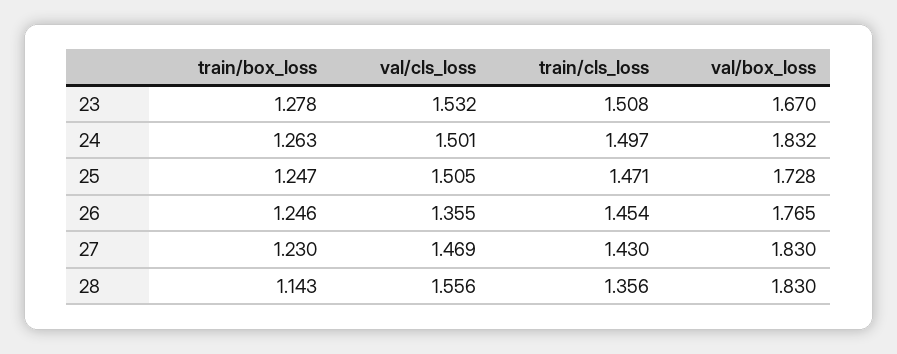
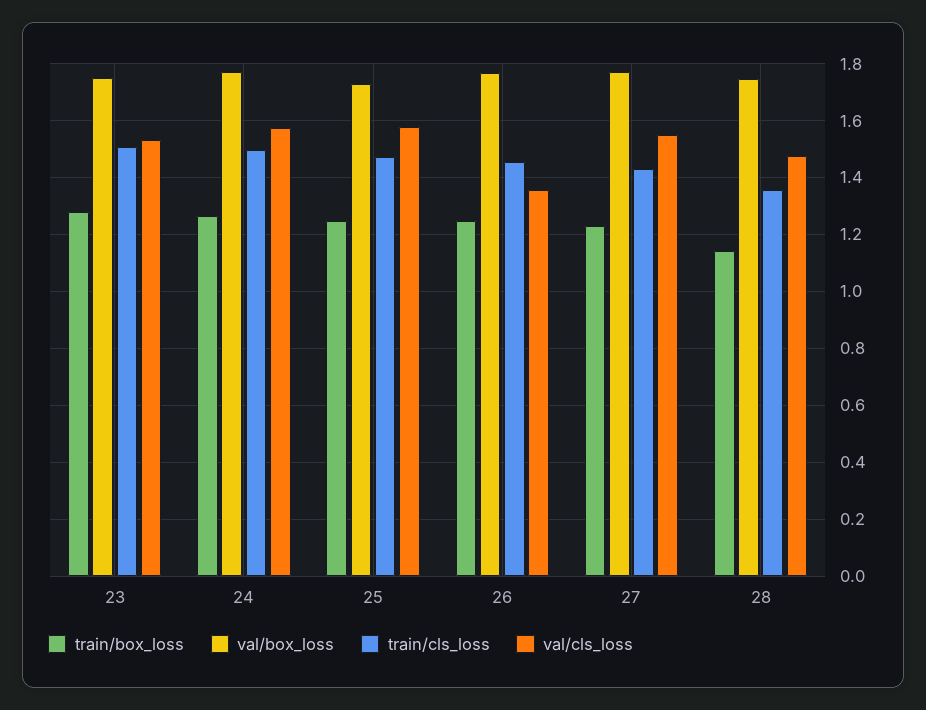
val/box_loss, 23: 1.67 -> 1.75
val/cls_loss, 24: 1.501 -> 1.575
val/box_loss, 24: 1.832 -> 1.775
val/cls_loss, 25: 1.505 -> 1.575
val/cls_loss, 27: 1.469 -> 1.55
val/box_loss, 27: 1.83 -> 1.775
val/cls_loss, 28: 1.556 -> 1.475
val/box_loss, 28: 1.83 -> 1.75

